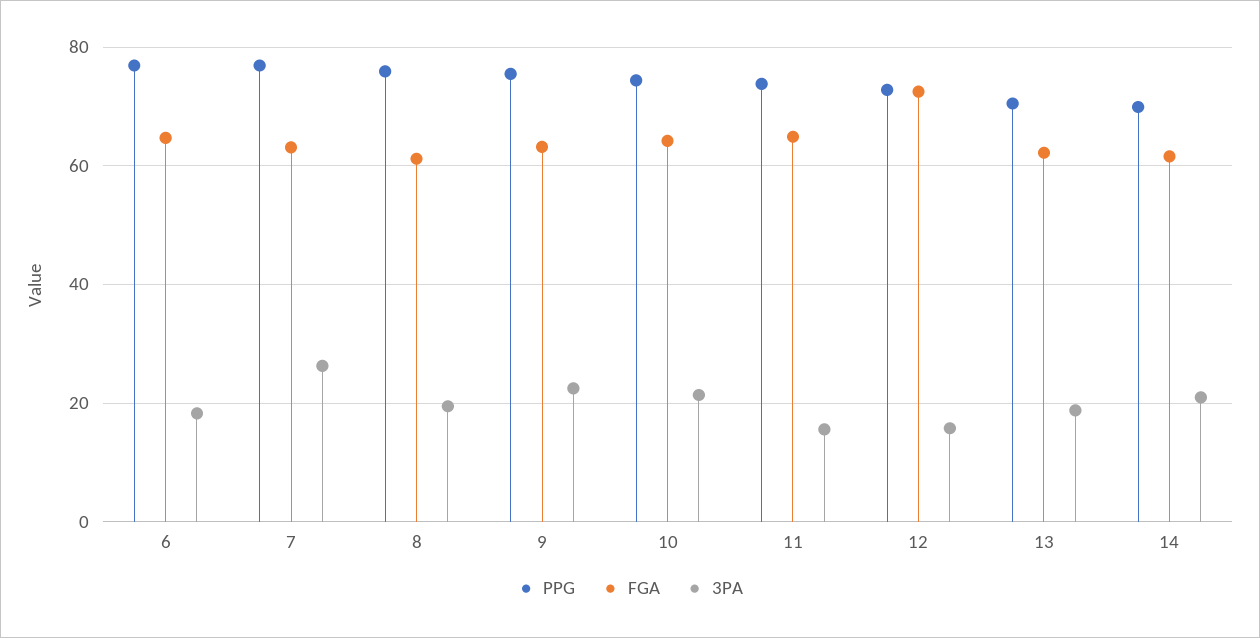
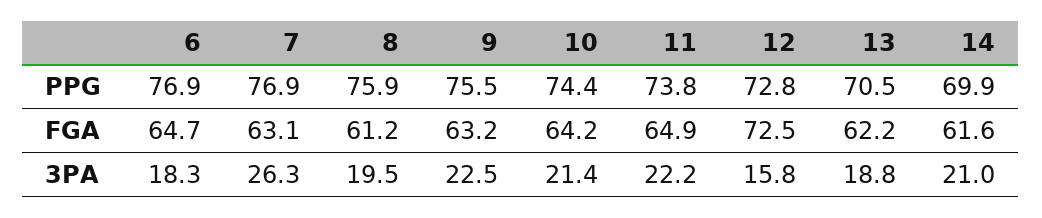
3PA, 11: 16 -> 22.2

